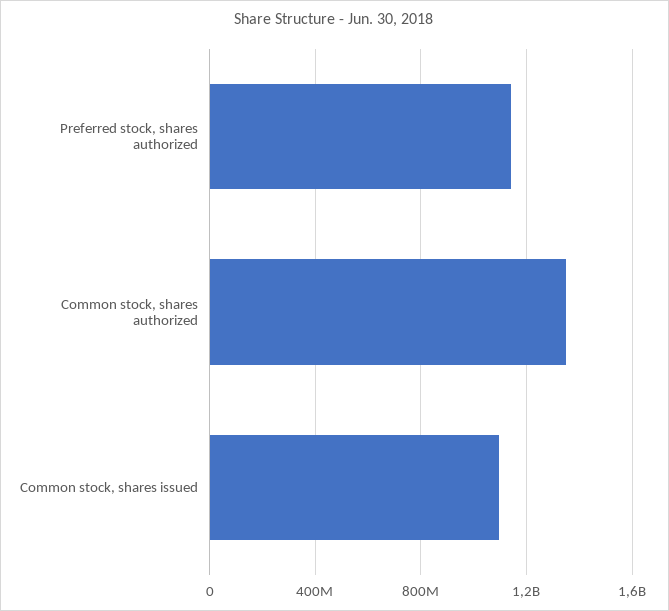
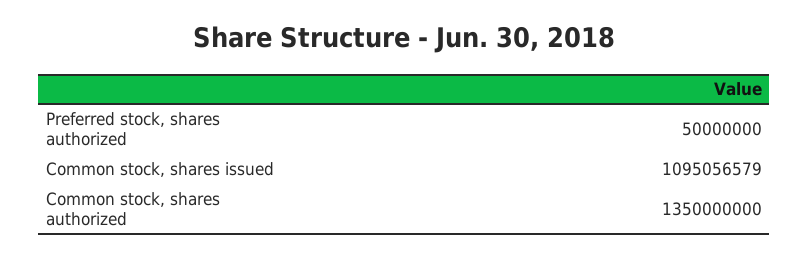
Preferred stock, shares authorized: 1150000000 -> 50000000

